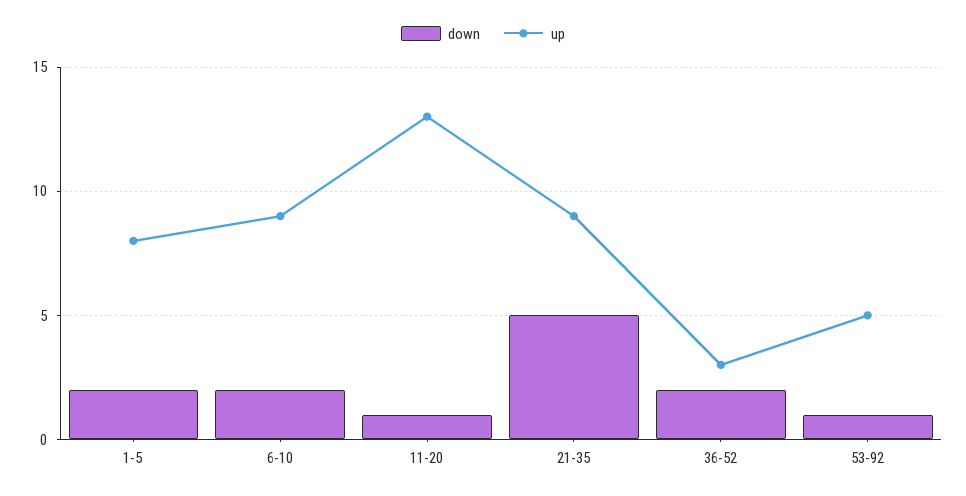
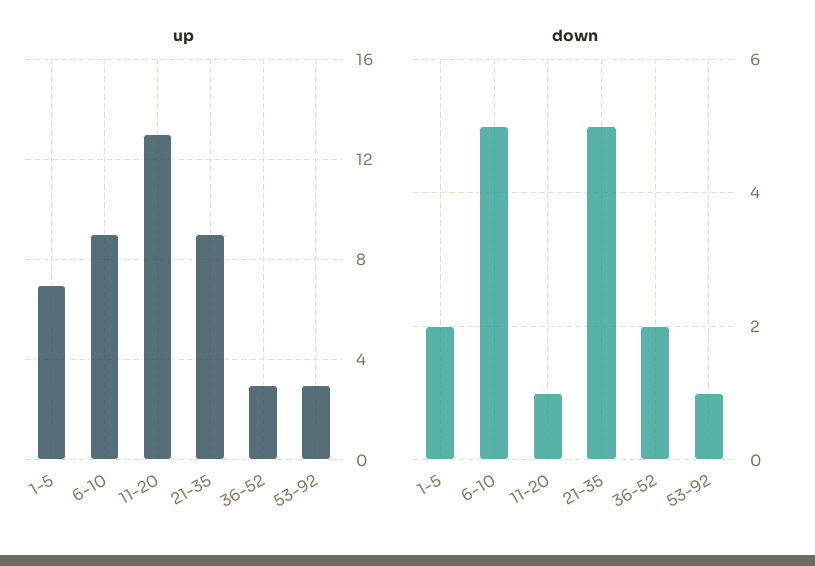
up, 1-5: 8 -> 7
down, 6-10: 2 -> 5
up, 53-92: 5 -> 3

